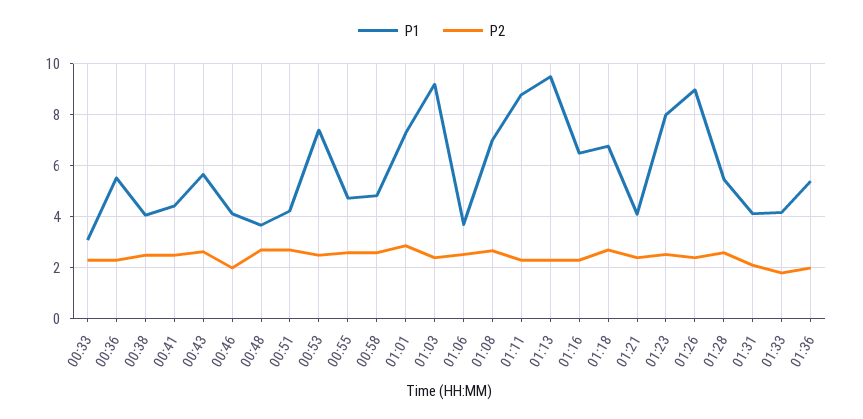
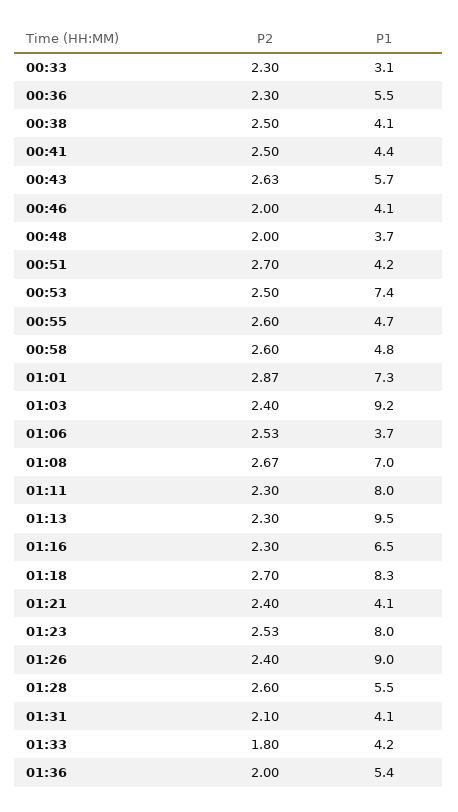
P2, 00:48: 2.75 -> 2
P1, 01:11: 8.75 -> 8
P1, 01:18: 6.75 -> 8.3

